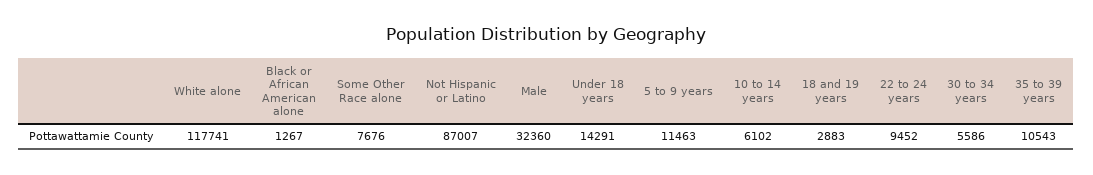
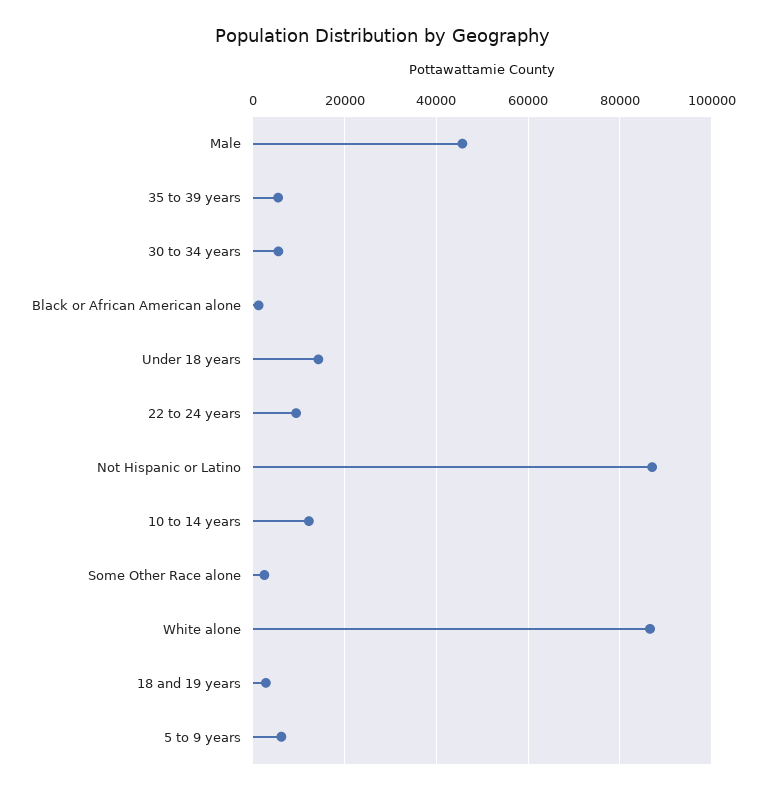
White alone: 117741 -> 86000
Some Other Race alone: 7676 -> 2000
Male: 32360 -> 46000
5 to 9 years: 11463 -> 6000
10 to 14 years: 6102 -> 12000
35 to 39 years: 10543 -> 6000

